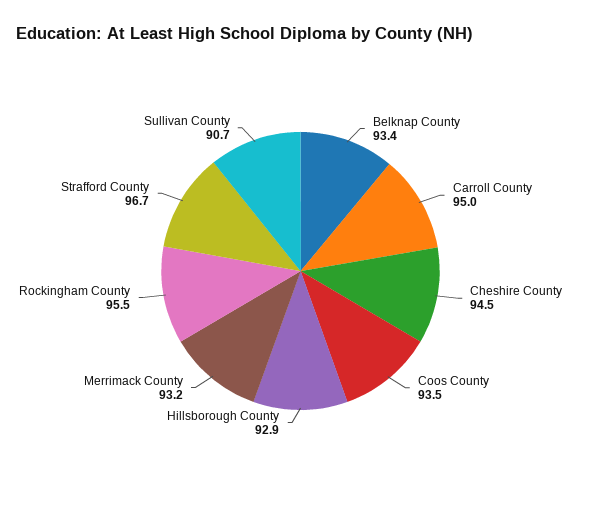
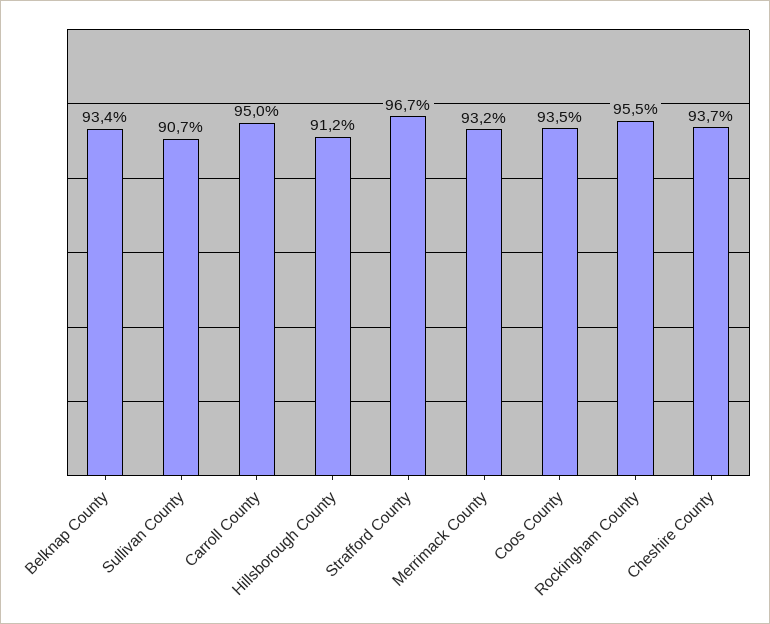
Cheshire County: 94.5 -> 93.7
Hillsborough County: 92.9 -> 91.2

